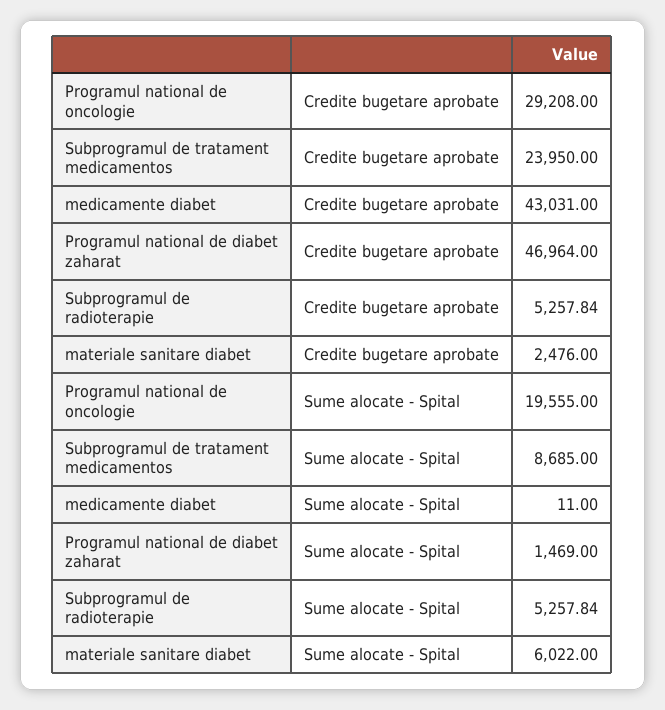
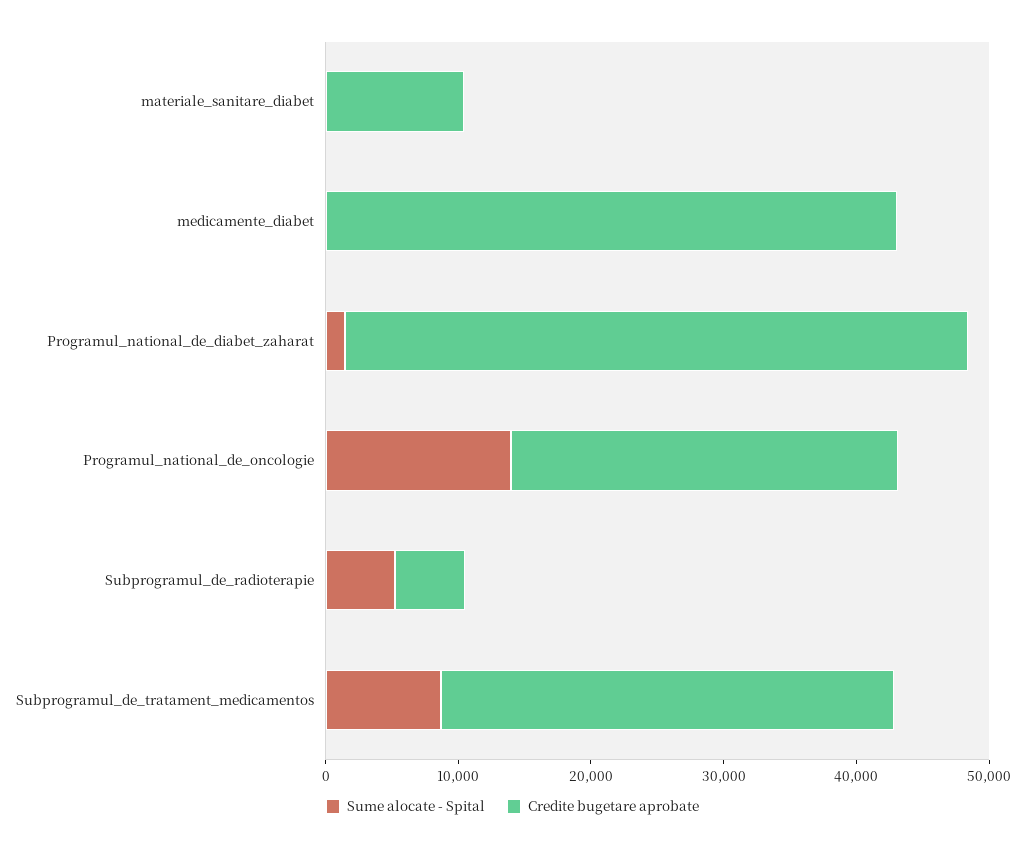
Credite bugetare aprobate, Subprogramul de tratament medicamentos: 23950 -> 34000
Credite bugetare aprobate, materiale sanitare diabet: 2476 -> 10000
Sume alocate - Spital, Programul national de oncologie: 19555 -> 14000
Sume alocate - Spital, materiale sanitare diabet: 6022 -> 0

